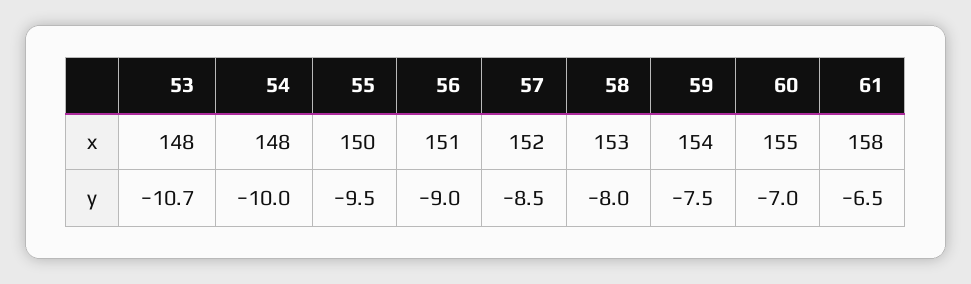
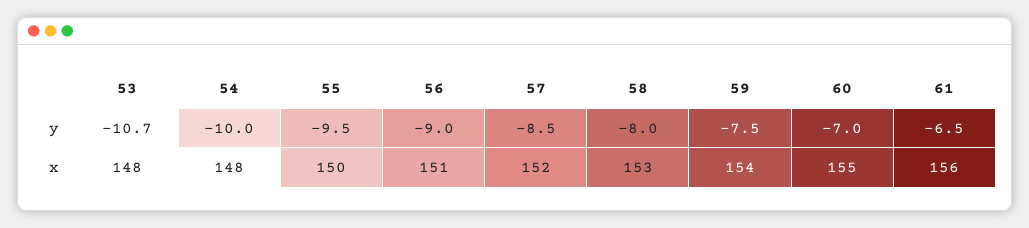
61, x: 158 -> 156

